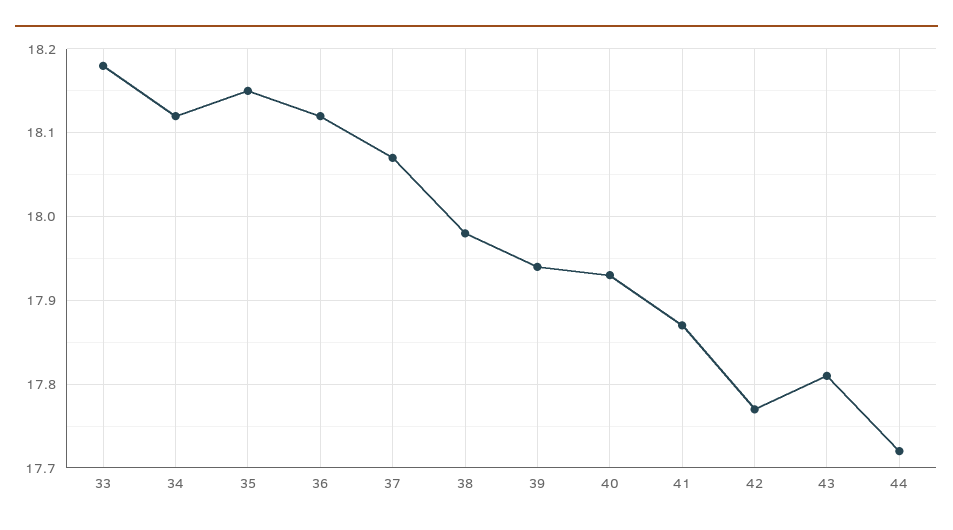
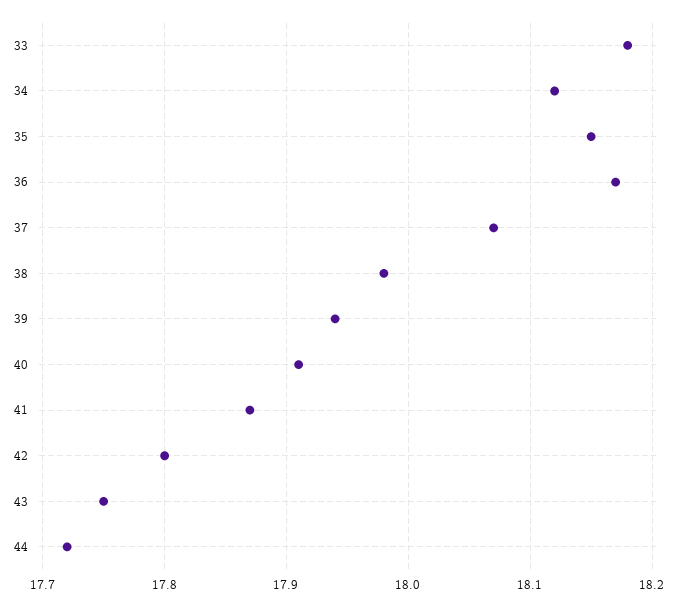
36: 18.12 -> 18.17
40: 17.93 -> 17.91
42: 17.77 -> 17.8
43: 17.81 -> 17.75

